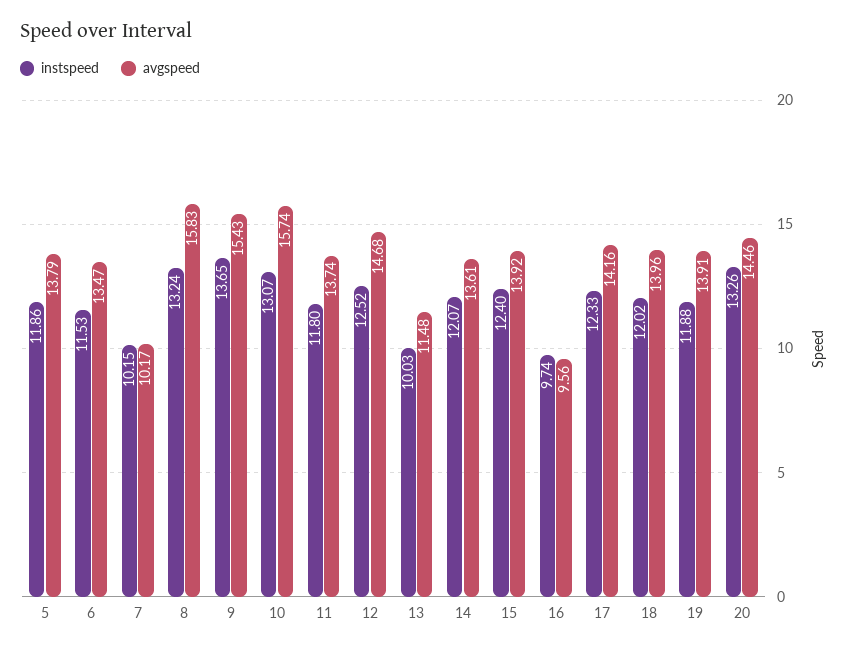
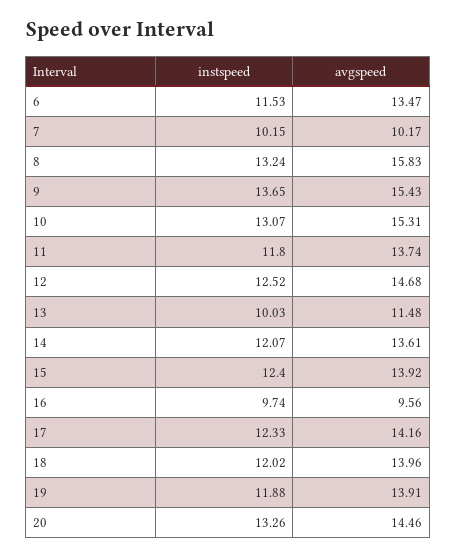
instspeed, 5: 11.86 -> none
avgspeed, 5: 13.79 -> none
avgspeed, 10: 15.74 -> 15.31

